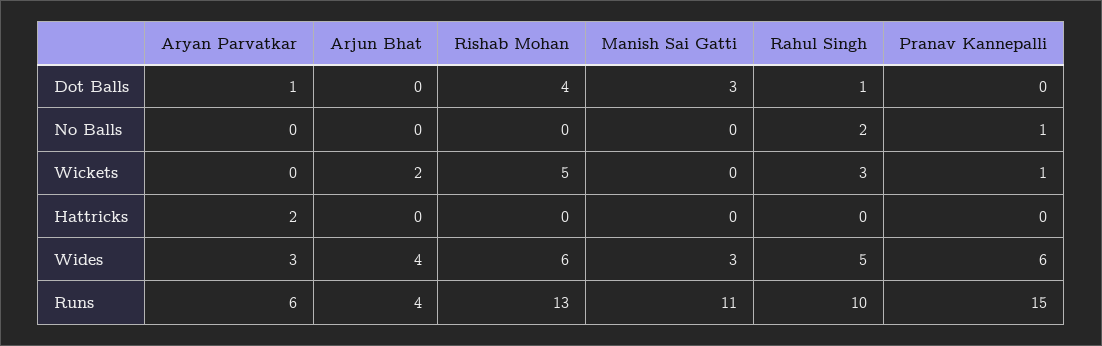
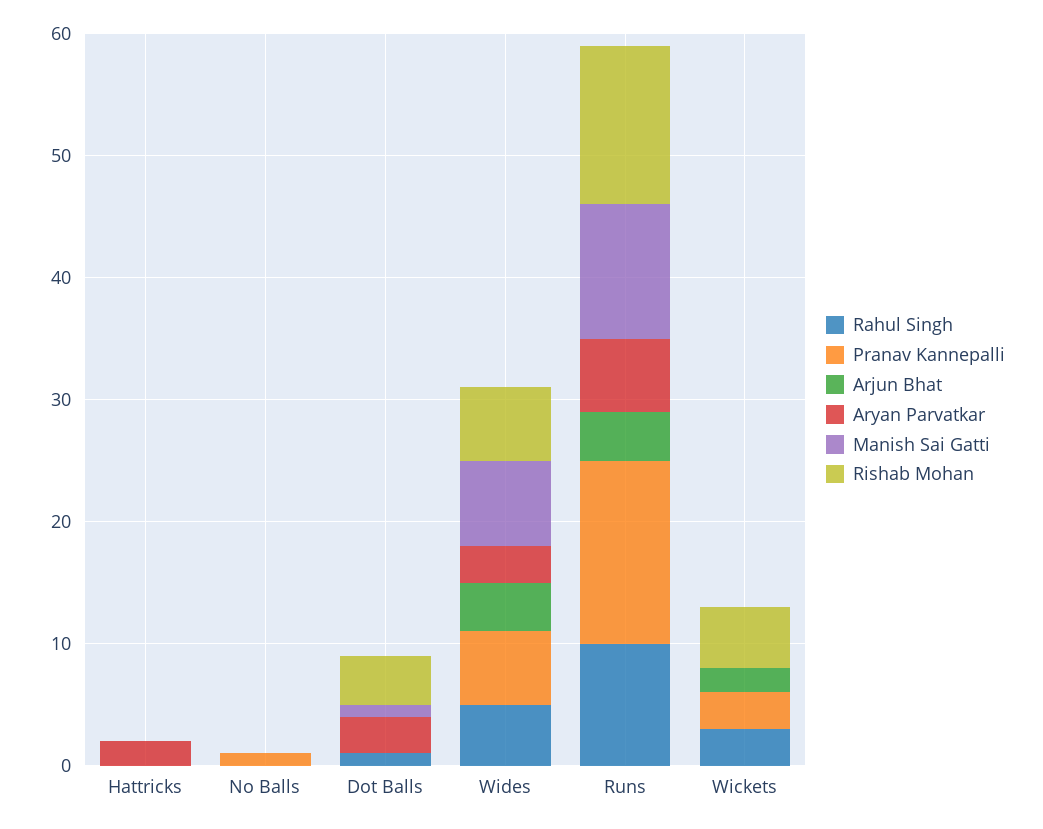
Aryan Parvatkar, Dot Balls: 1 -> 3
Manish Sai Gatti, Dot Balls: 3 -> 1
Rahul Singh, No Balls: 2 -> 0
Pranav Kannepalli, Wickets: 1 -> 3
Manish Sai Gatti, Wides: 3 -> 7

